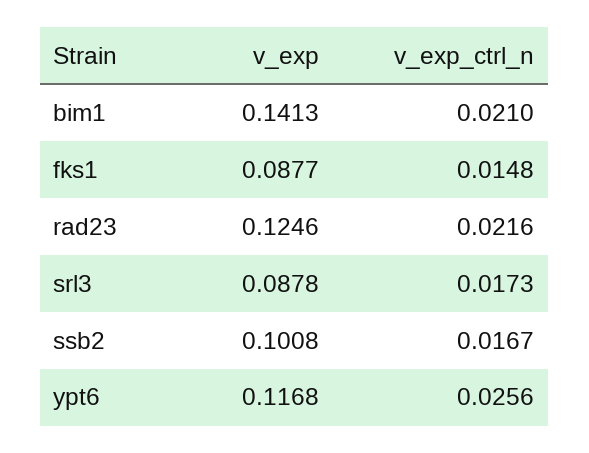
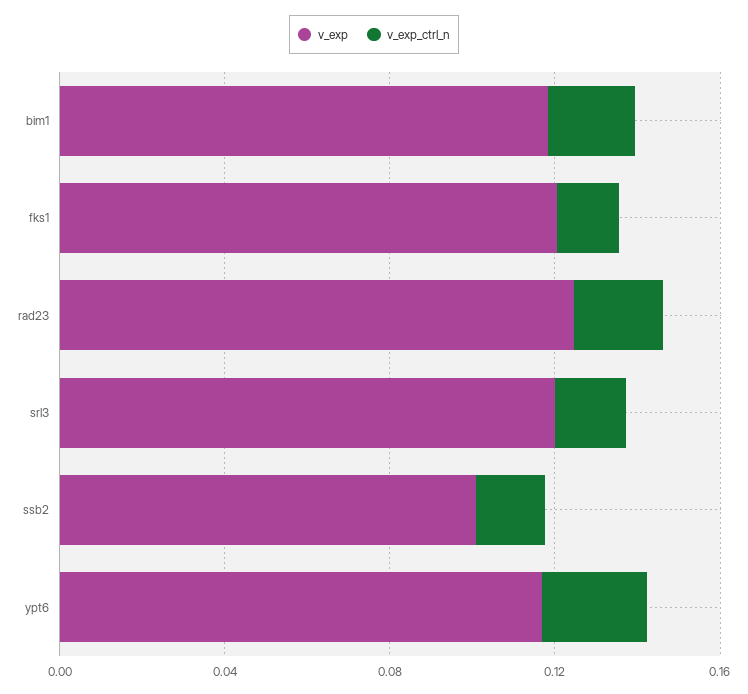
v_exp, bim1: 0.1413 -> 0.12
v_exp, fks1: 0.0877 -> 0.12
v_exp, srl3: 0.0878 -> 0.12

